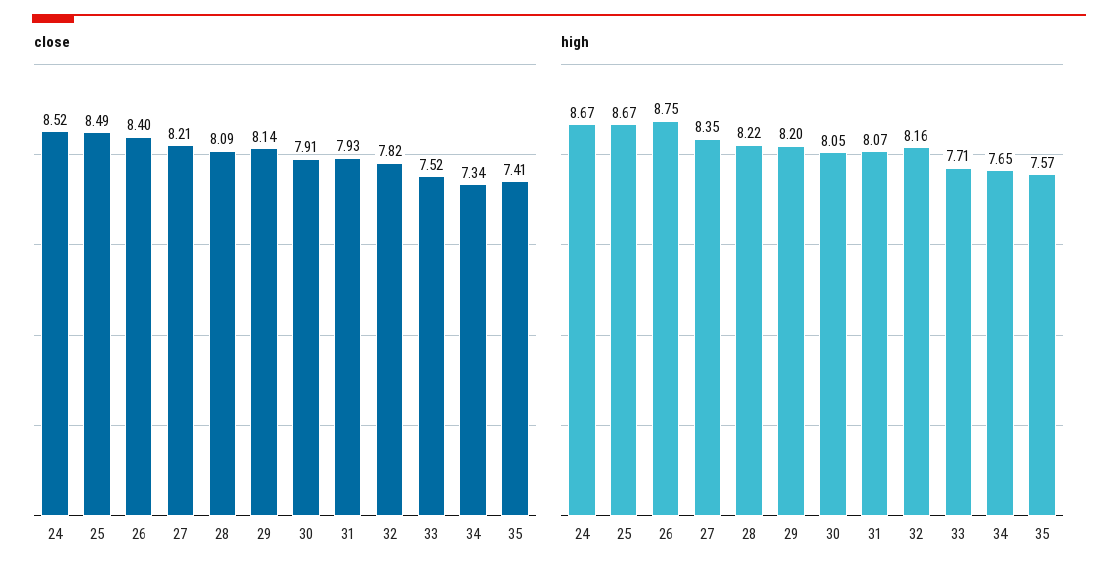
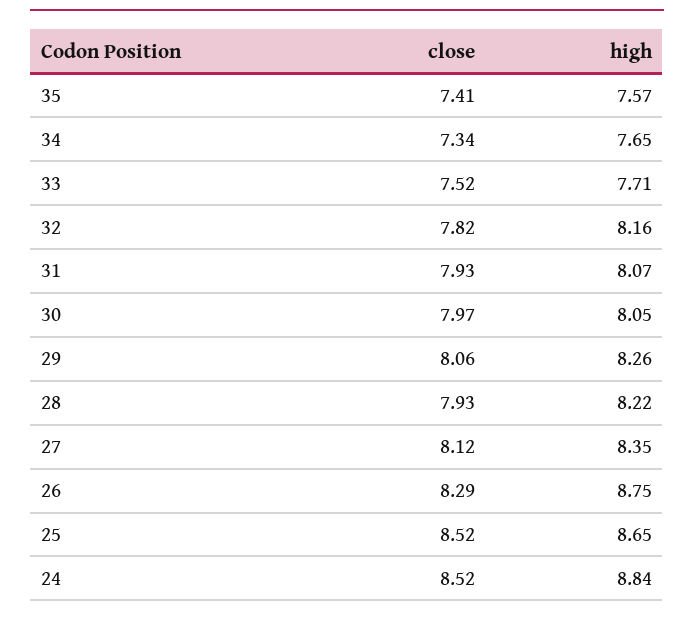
close, 25: 8.49 -> 8.52
close, 26: 8.4 -> 8.29
close, 27: 8.21 -> 8.12
close, 28: 8.09 -> 7.93
close, 29: 8.14 -> 8.06
close, 30: 7.91 -> 7.97
high, 24: 8.67 -> 8.84
high, 25: 8.67 -> 8.65
high, 29: 8.2 -> 8.26

